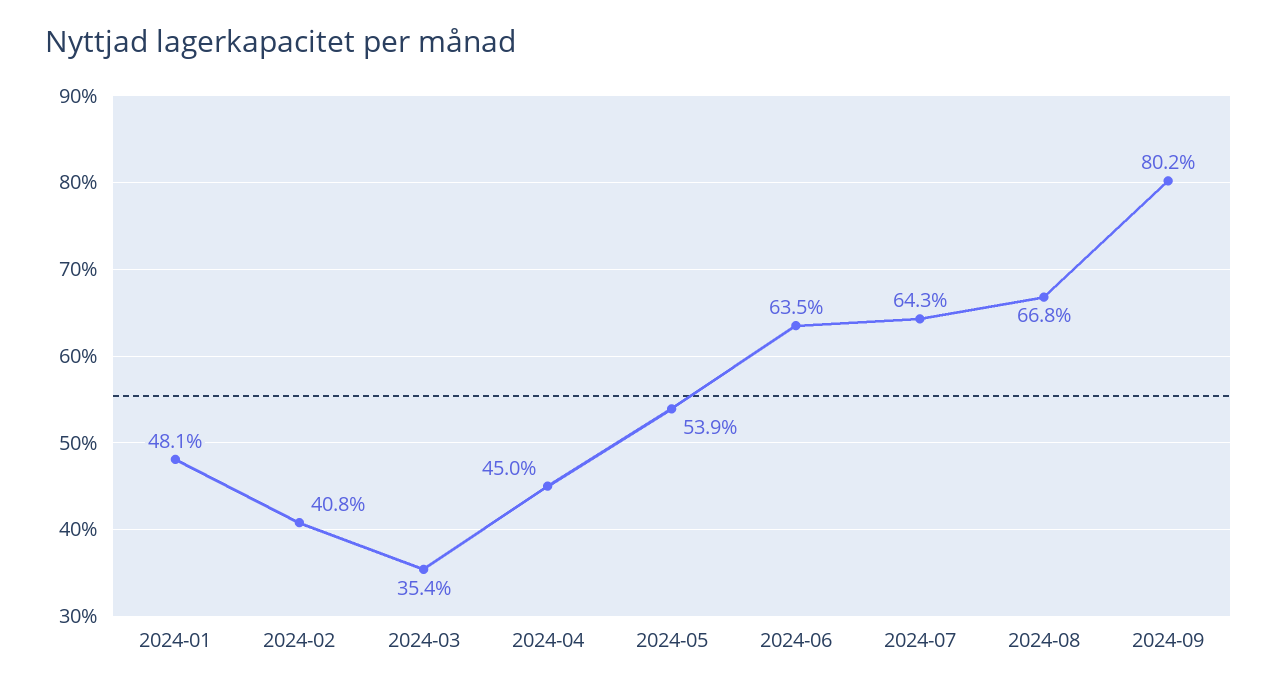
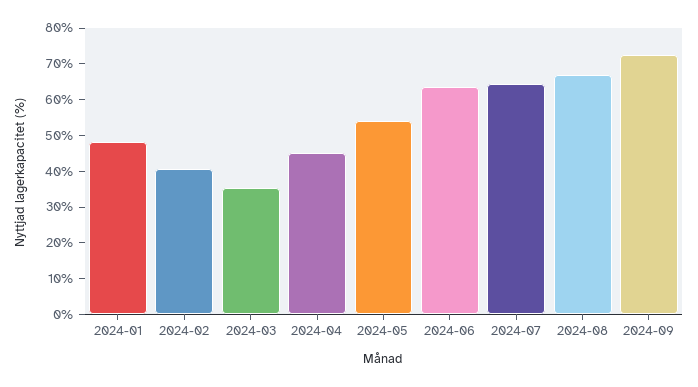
2024-09: 80.2 -> 72.5

